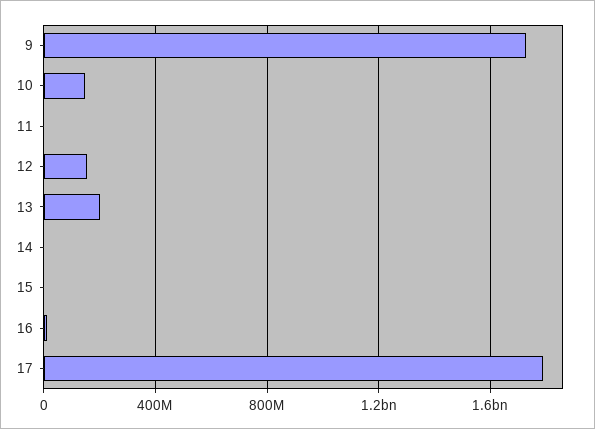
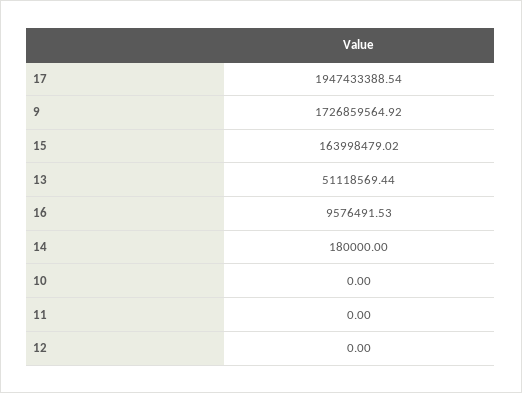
10: 150000000 -> 0
12: 150000000 -> 0
13: 200000000 -> 51118569.44
15: 0 -> 163998479.02
17: 1800000000 -> 1947433388.54

